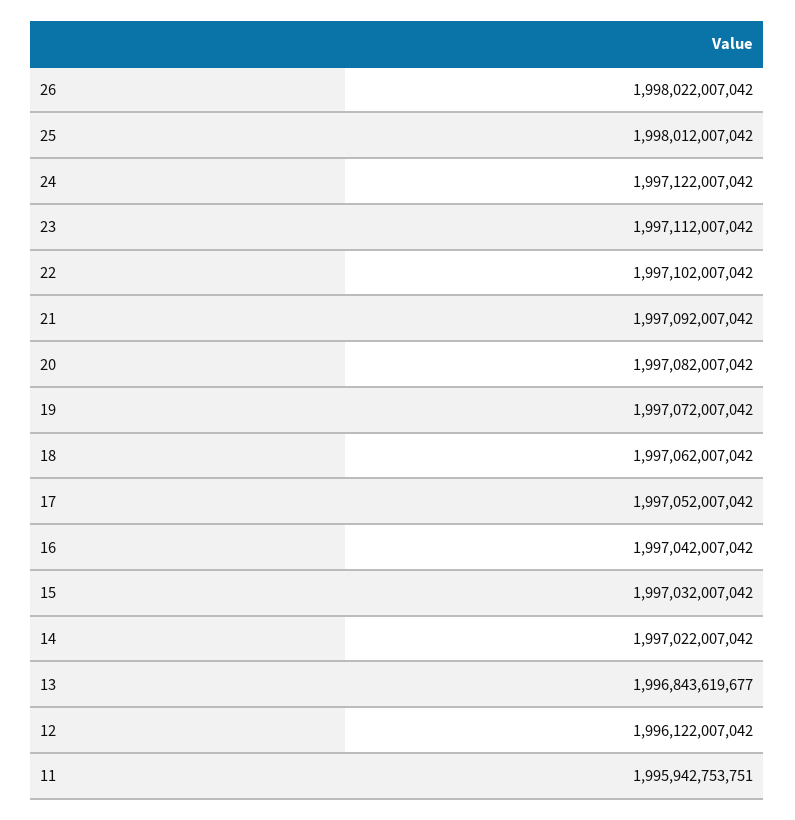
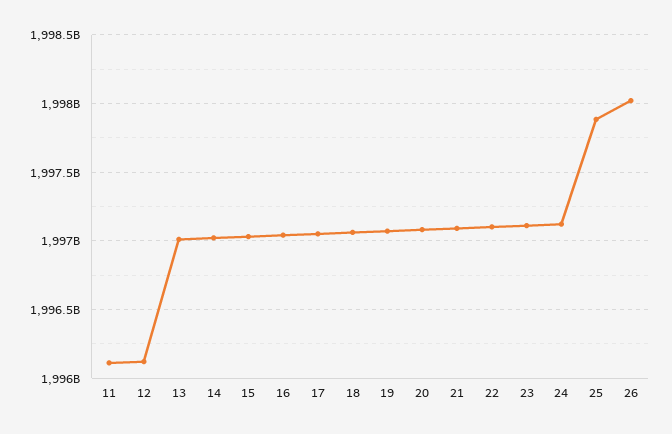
25: 1998012007042 -> 1997900000000
13: 1996843619677 -> 1997000000000
11: 1995942753751 -> 1996100000000

